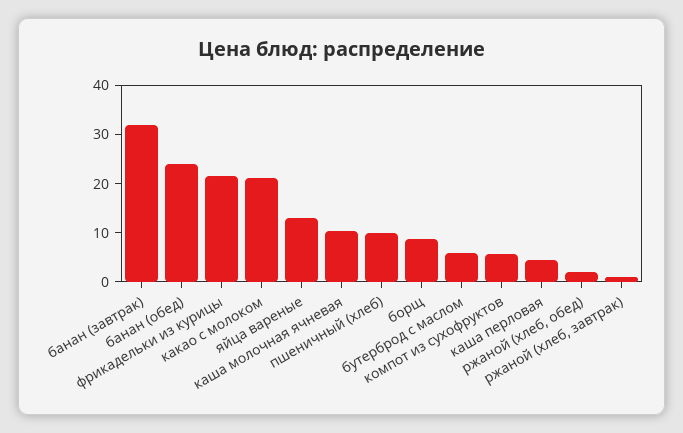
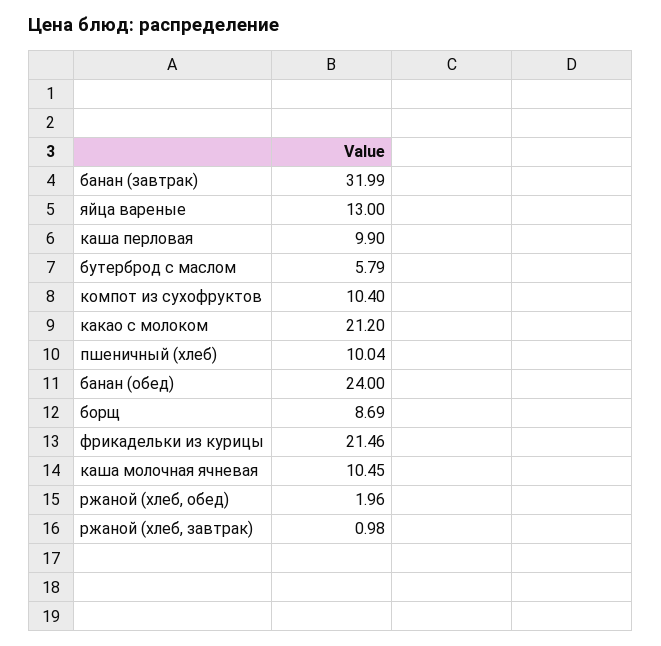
компот из сухофруктов: 6 -> 10.4
каша перловая: 4 -> 9.9

